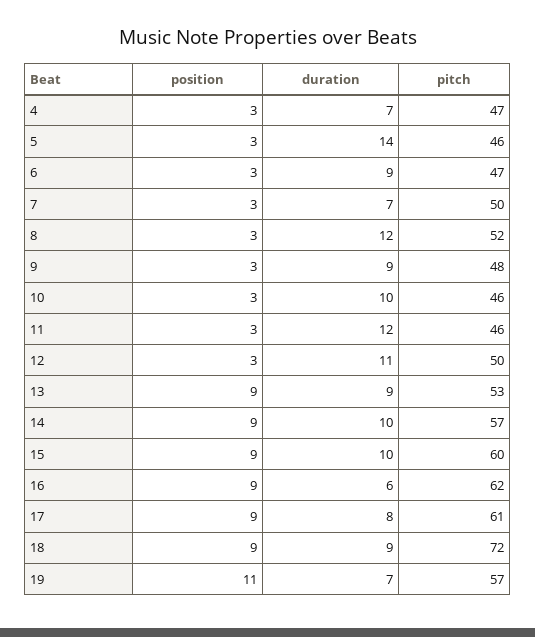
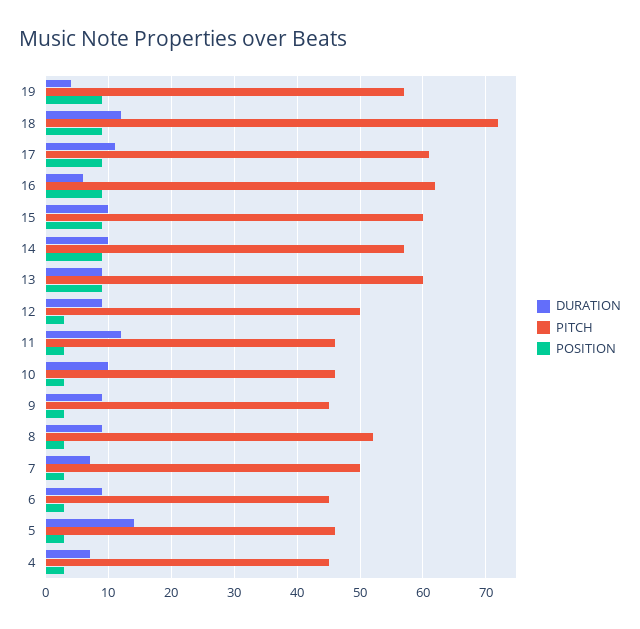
pitch, 4: 47 -> 45
pitch, 6: 47 -> 45
duration, 8: 12 -> 9
pitch, 9: 48 -> 45
duration, 12: 11 -> 9
pitch, 13: 53 -> 60
duration, 17: 8 -> 11
duration, 18: 9 -> 12
position, 19: 11 -> 9
duration, 19: 7 -> 4

